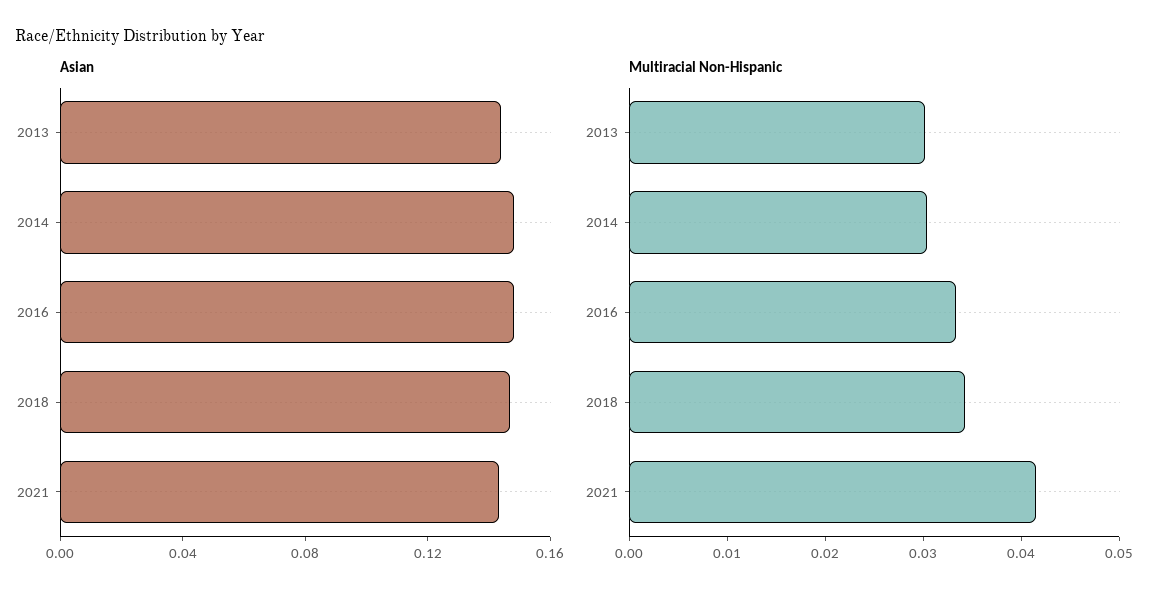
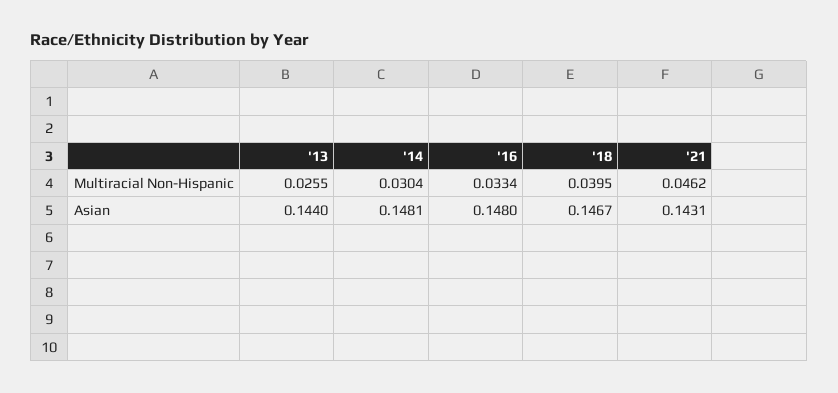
Multiracial Non-Hispanic, 2013: 0.03 -> 0.0255
Multiracial Non-Hispanic, 2018: 0.034 -> 0.0395
Multiracial Non-Hispanic, 2021: 0.042 -> 0.0462

